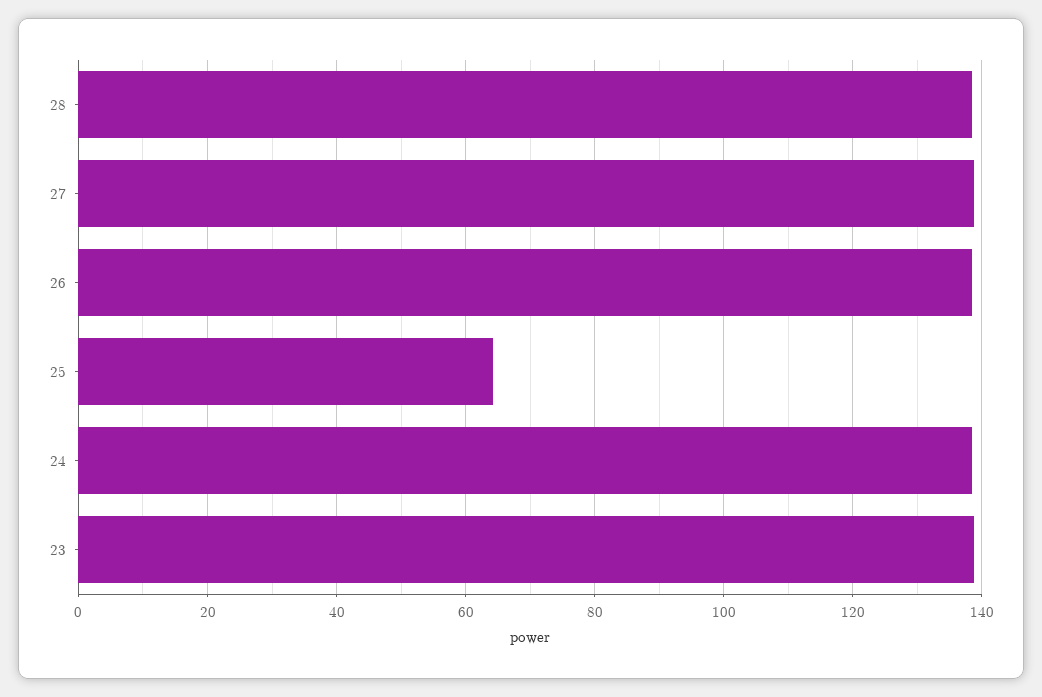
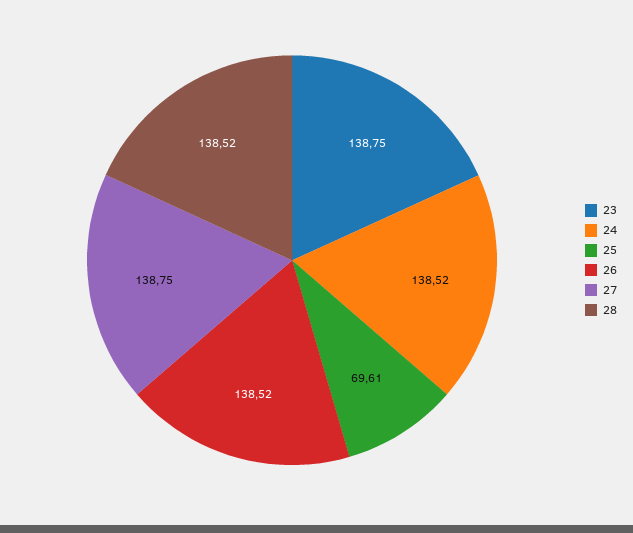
25: 64 -> 69.61

